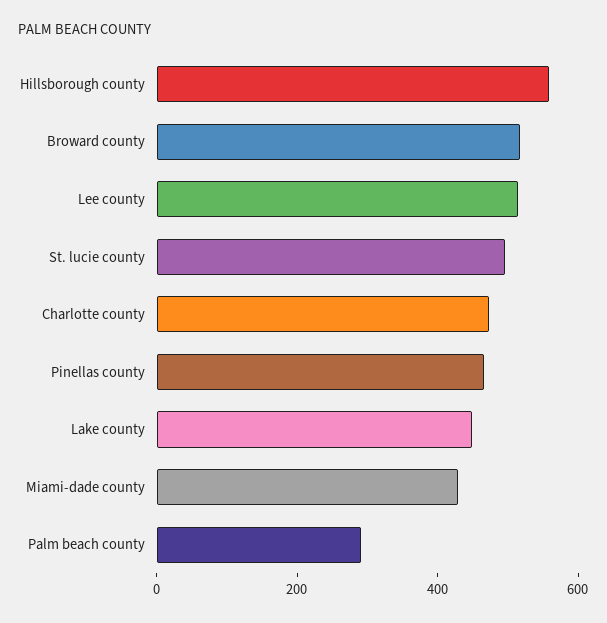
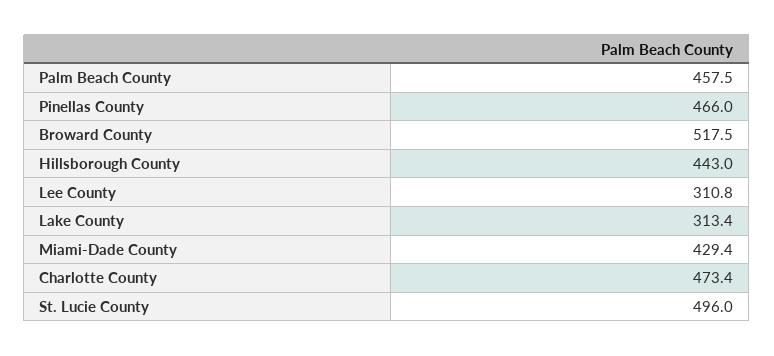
Hillsborough county: 550 -> 443
Lee county: 500 -> 310.8
Lake county: 450 -> 313.4
Palm beach county: 300 -> 457.5

